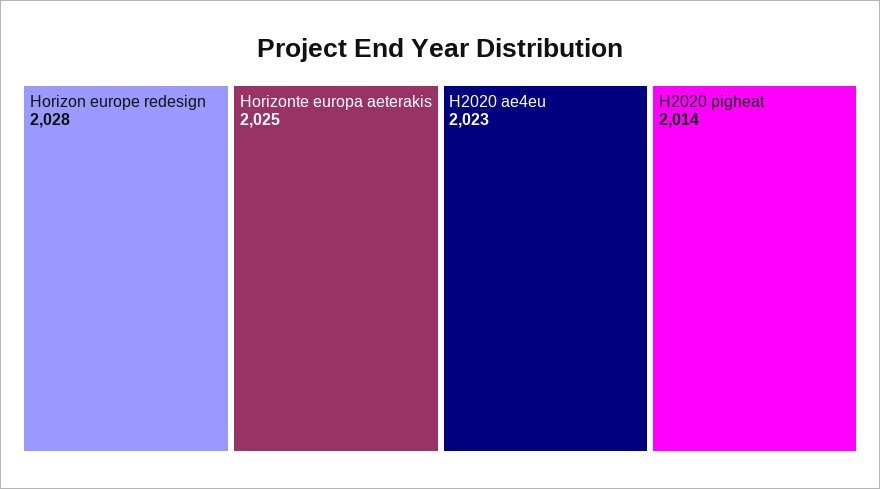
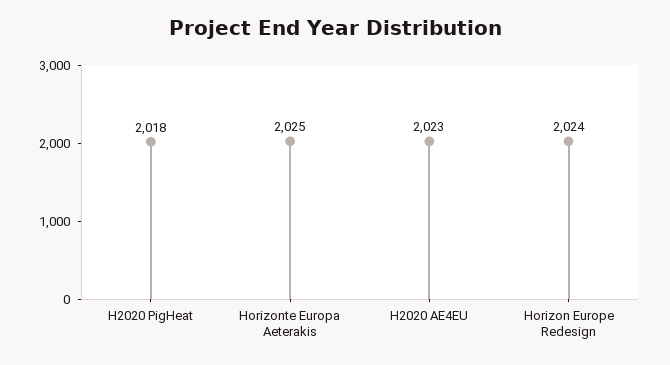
Horizon europe redesign: 2028 -> 2024
H2020 pigheat: 2014 -> 2018

